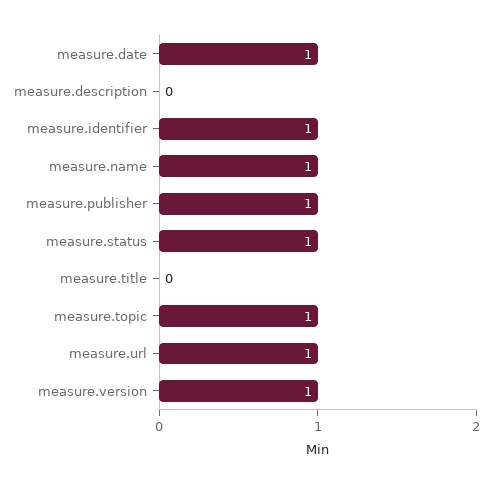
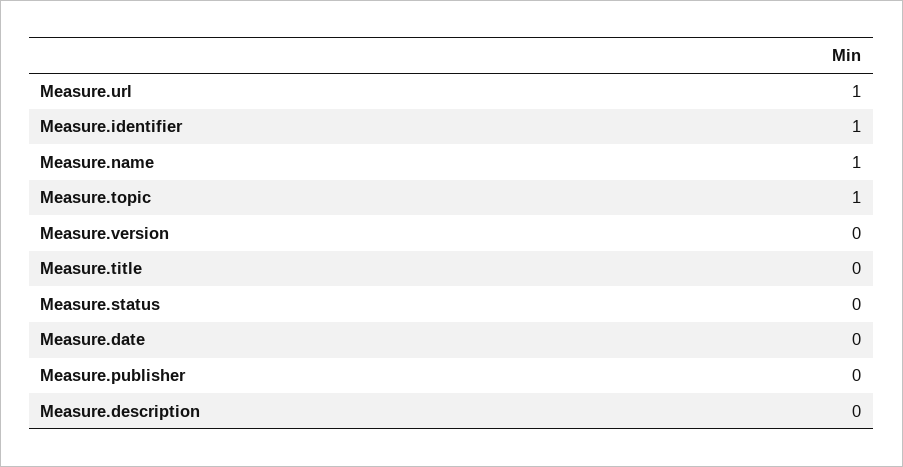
measure.date: 1 -> 0
measure.publisher: 1 -> 0
measure.status: 1 -> 0
measure.version: 1 -> 0

